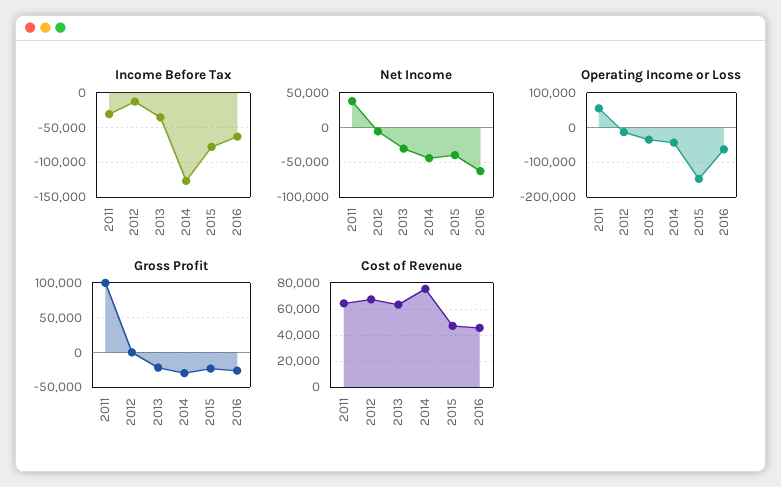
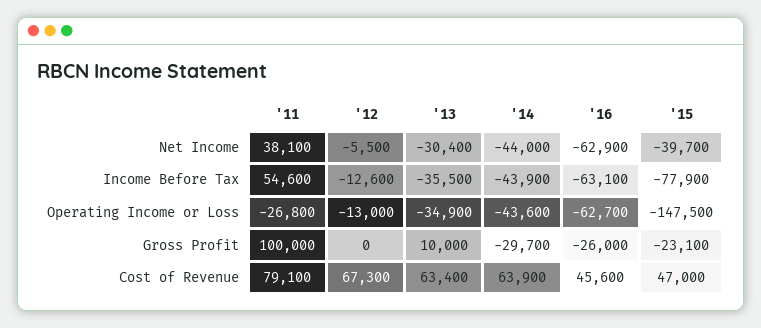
Income Before Tax, 2011: -30000 -> 54600
Income Before Tax, 2014: -130000 -> -43900
Operating Income or Loss, 2011: 60000 -> -26800
Gross Profit, 2013: -20000 -> 10000
Cost of Revenue, 2011: 65000 -> 79100
Cost of Revenue, 2014: 75000 -> 63900

